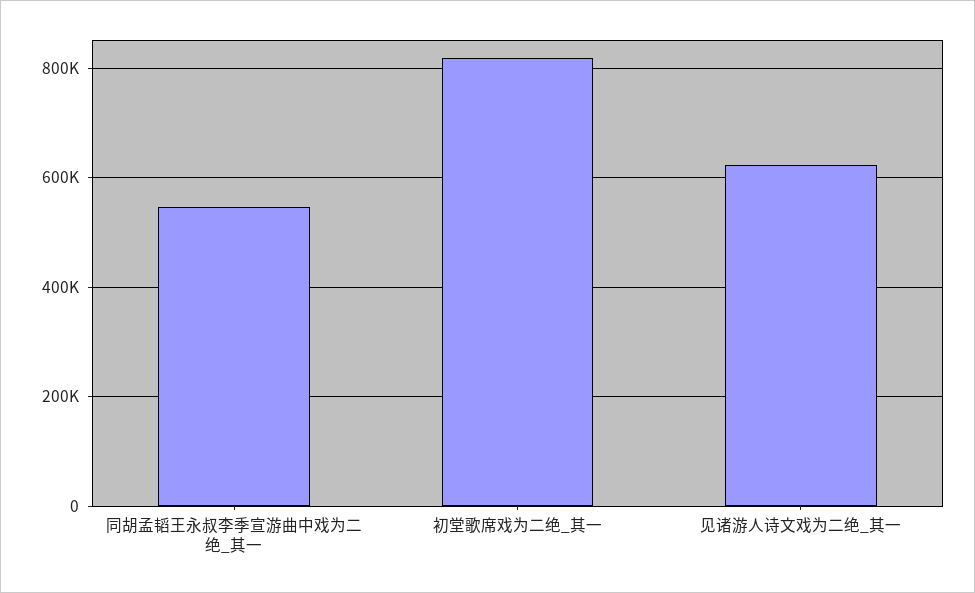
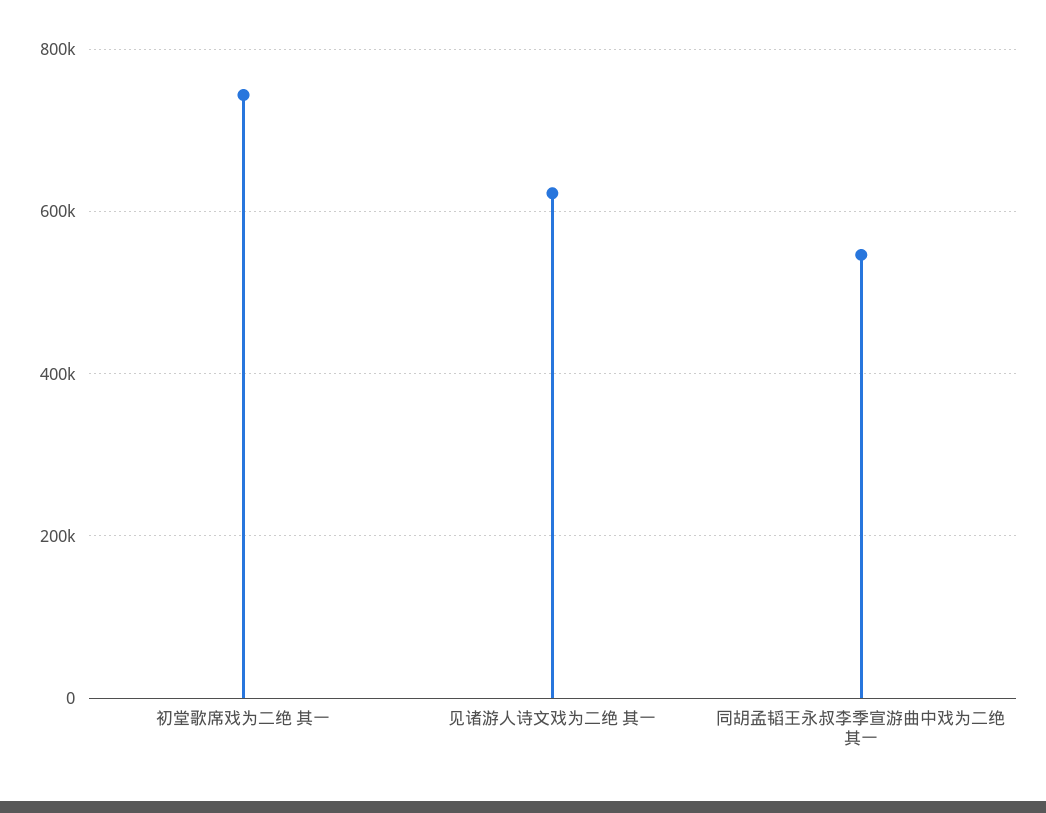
初堂歌席戏为二绝_其一: 820000 -> 740000

